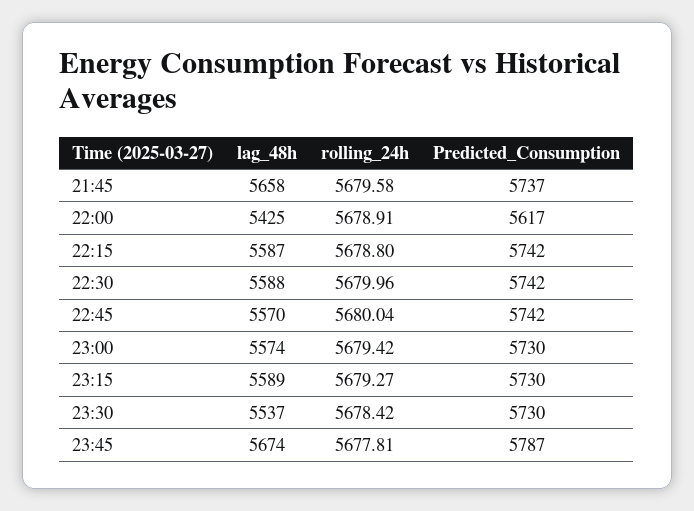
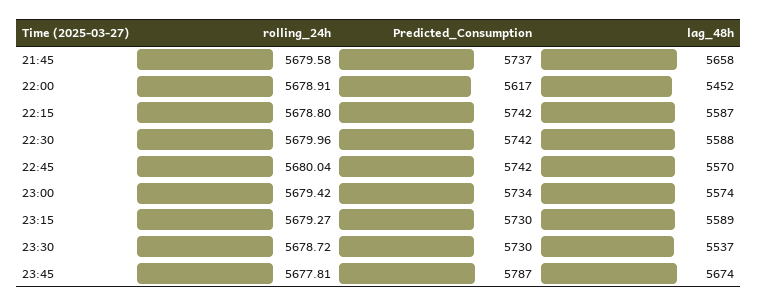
lag_48h, 22:00: 5425 -> 5452
Predicted_Consumption, 23:00: 5730 -> 5734
rolling_24h, 23:30: 5678.42 -> 5678.72

